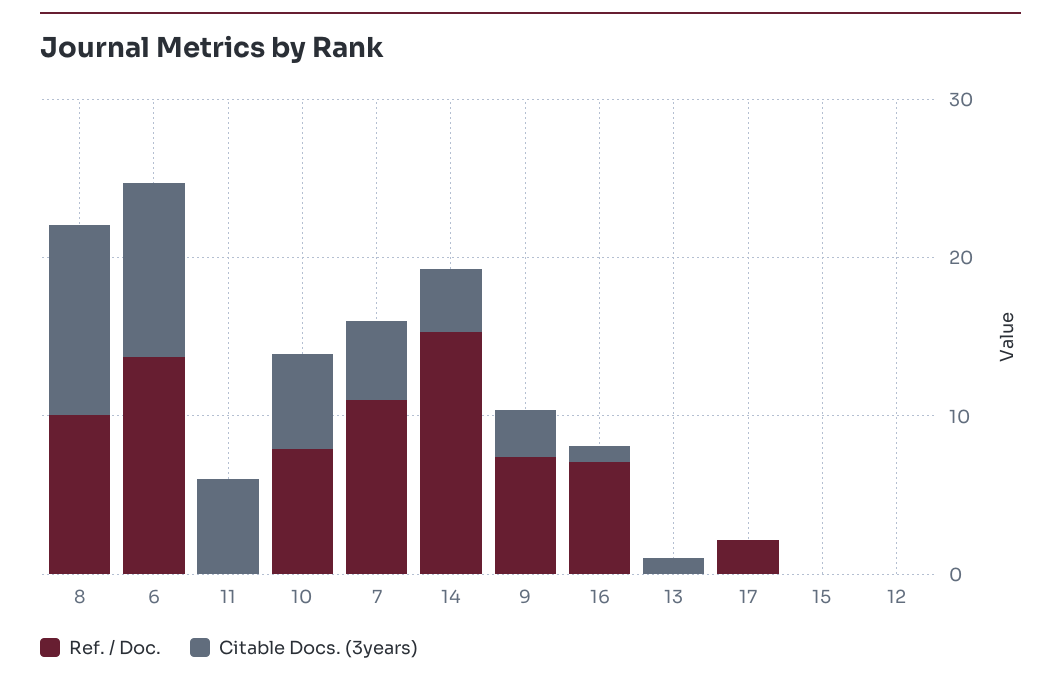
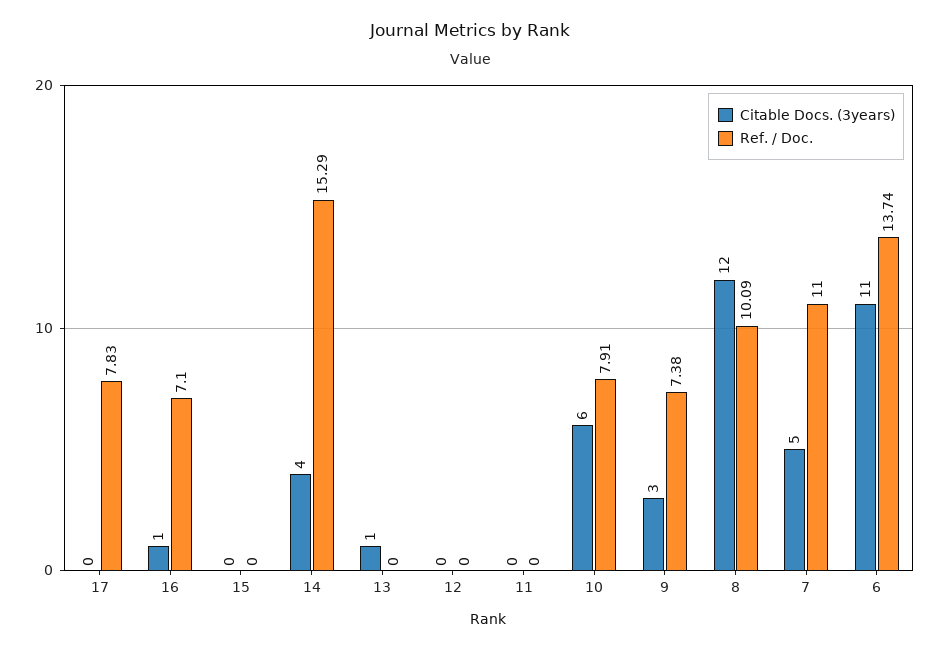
Citable Docs. (3years), 11: 6 -> 0
Ref. / Doc., 17: 2 -> 7.83

